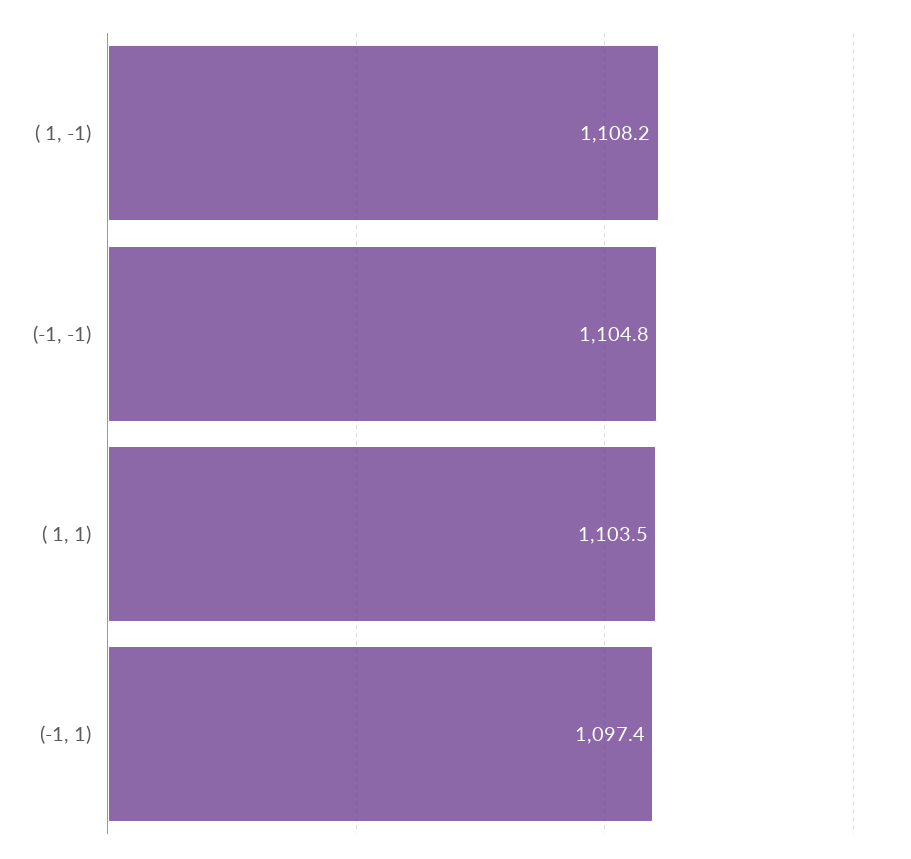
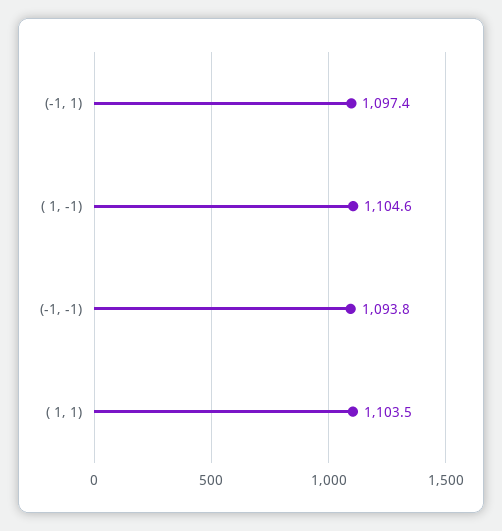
( 1, -1): 1108.2 -> 1104.6
(-1, -1): 1104.8 -> 1093.8

